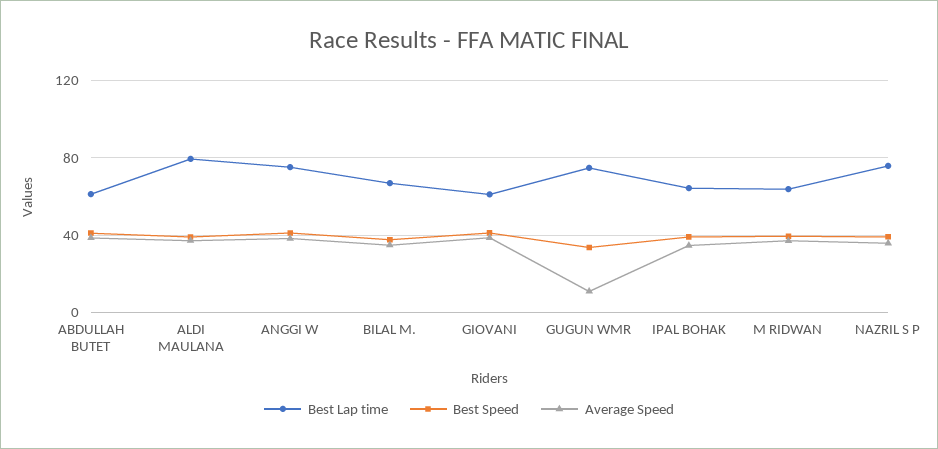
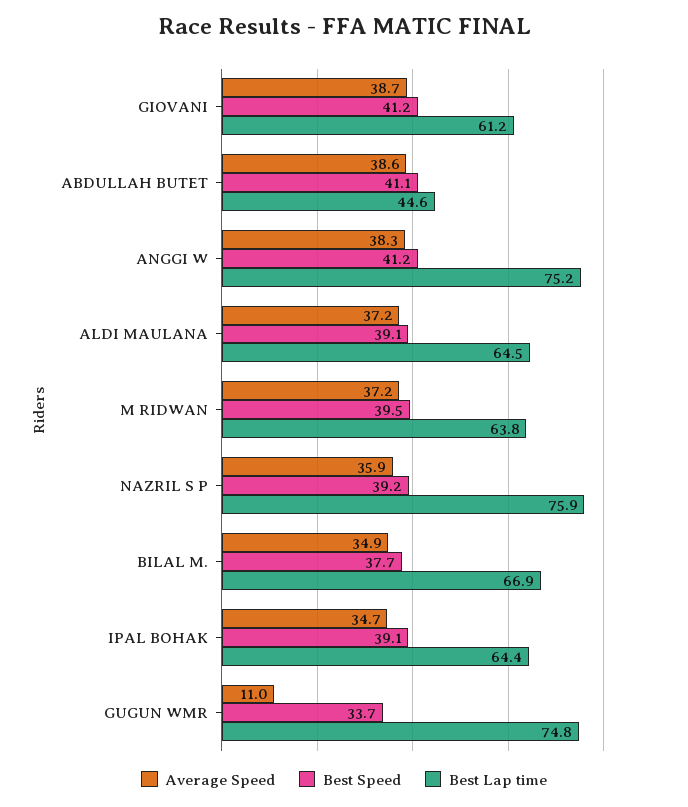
Best Lap time, ABDULLAH BUTET: 60 -> 44.6
Best Lap time, ALDI MAULANA: 80 -> 64.5

